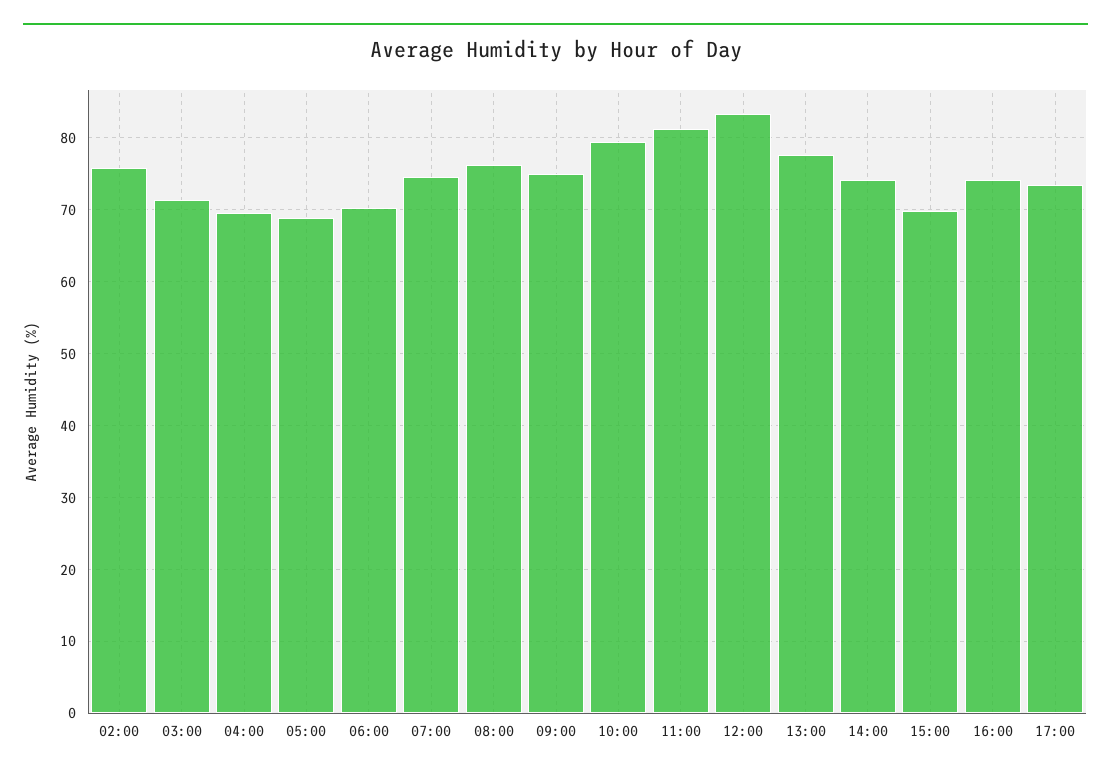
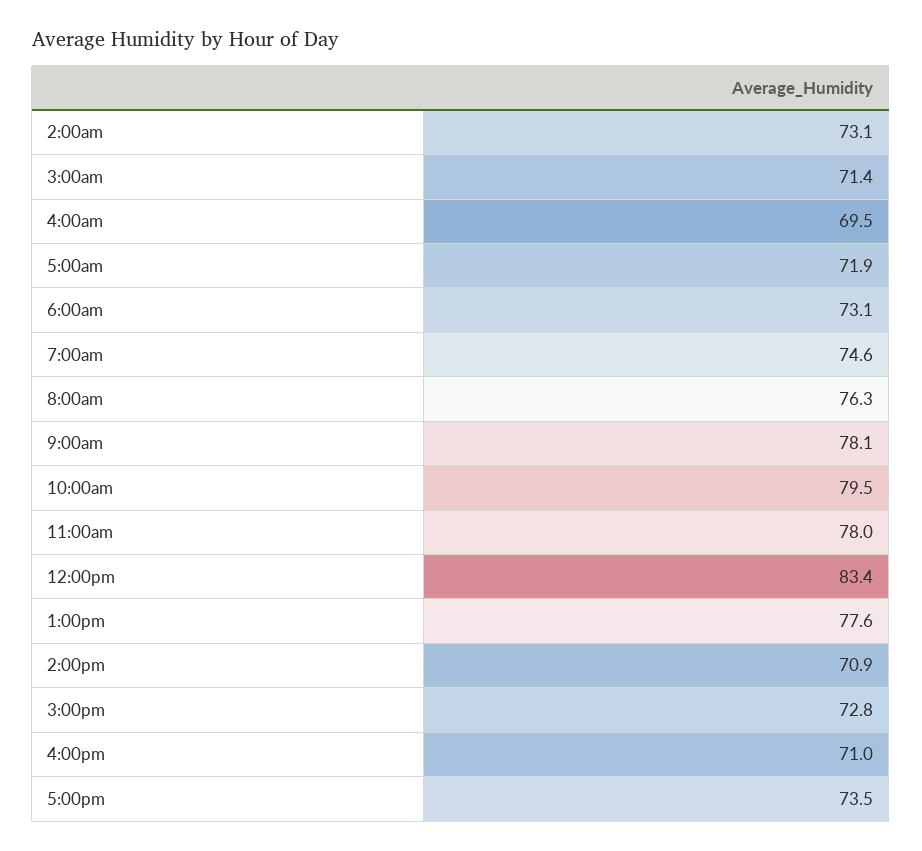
02:00: 76 -> 73.1
05:00: 69 -> 71.9
06:00: 70 -> 73.1
09:00: 75 -> 78.1
11:00: 81 -> 78
14:00: 74 -> 70.9
15:00: 70 -> 72.8
16:00: 74 -> 71

